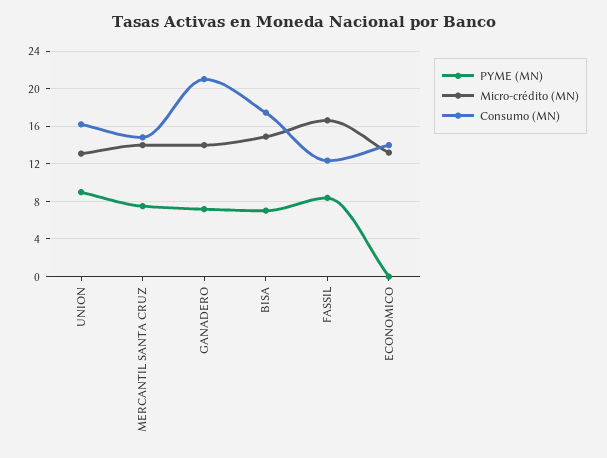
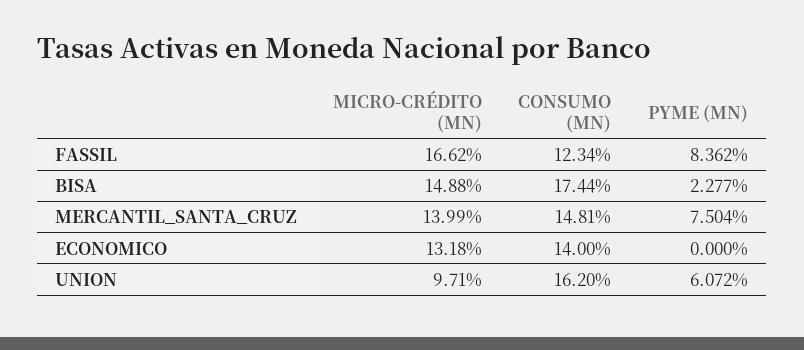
PYME (MN), UNION: 9 -> 6.072
Micro-crédito (MN), UNION: 13 -> 9.71
PYME (MN), GANADERO: 7 -> none
Micro-crédito (MN), GANADERO: 14 -> none
Consumo (MN), GANADERO: 21 -> none
PYME (MN), BISA: 7 -> 2.277

